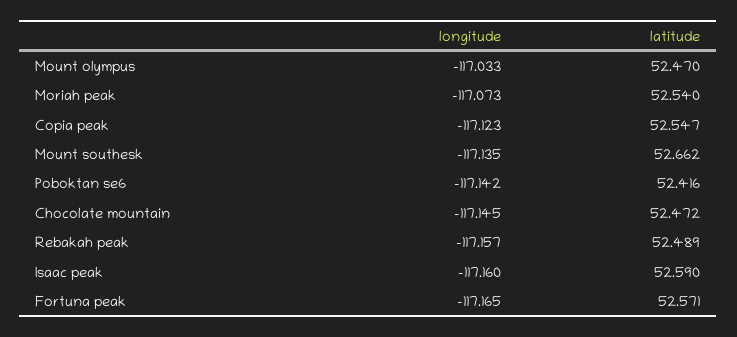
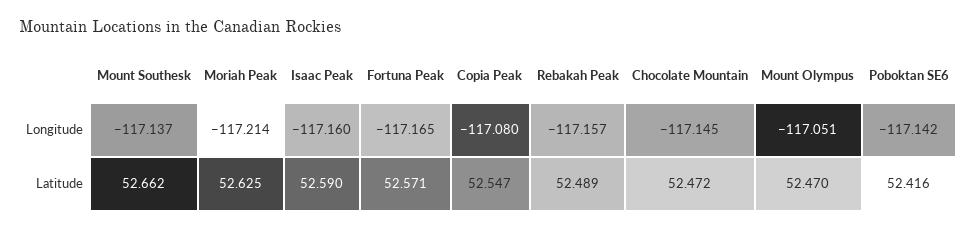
longitude, Mount olympus: -117.033 -> -117.051
longitude, Moriah peak: -117.073 -> -117.214
latitude, Moriah peak: 52.54 -> 52.625
longitude, Copia peak: -117.123 -> -117.08
longitude, Mount southesk: -117.135 -> -117.137

